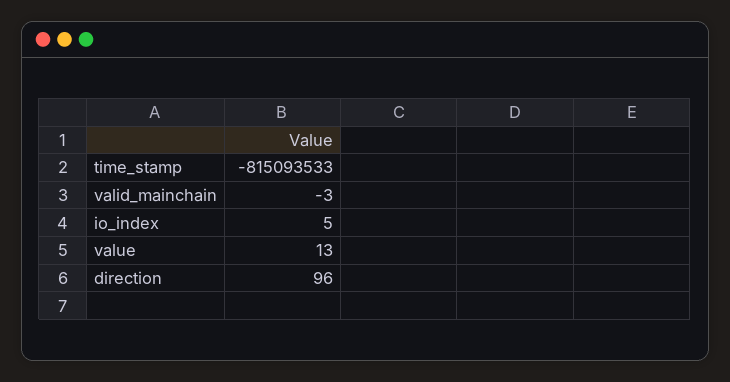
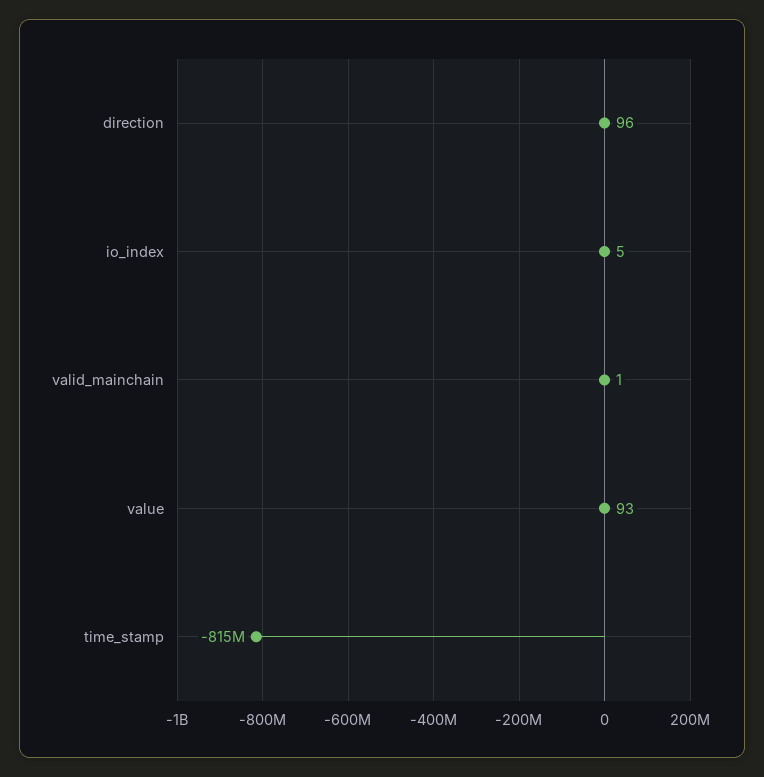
valid_mainchain: -3 -> 1
value: 13 -> 93

